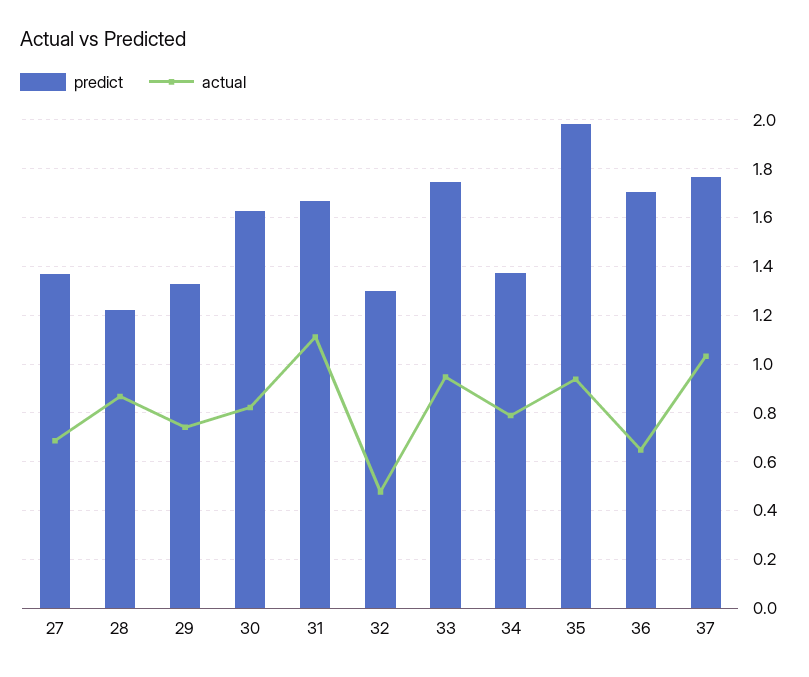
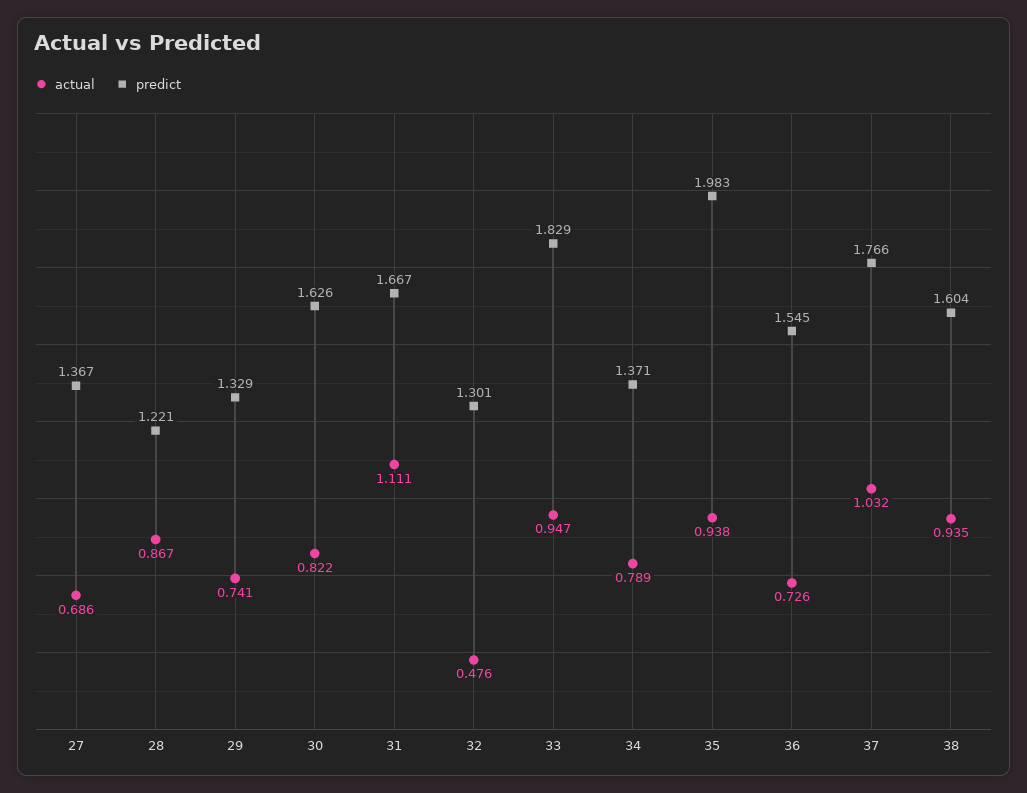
predict, 33: 1.75 -> 1.829
predict, 36: 1.7 -> 1.545
actual, 36: 0.65 -> 0.726
actual, 38: none -> 0.935
predict, 38: none -> 1.604

